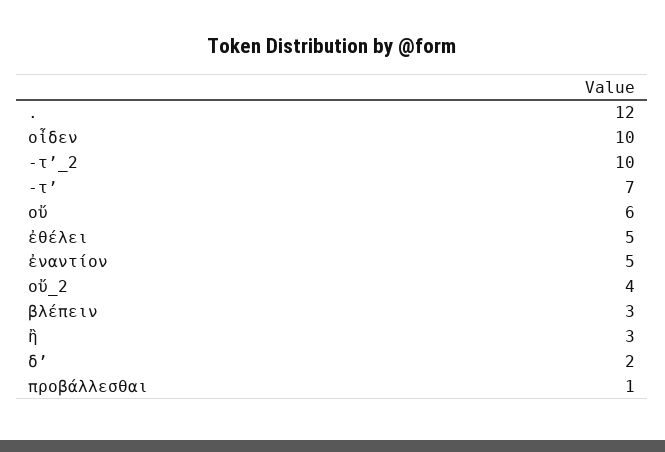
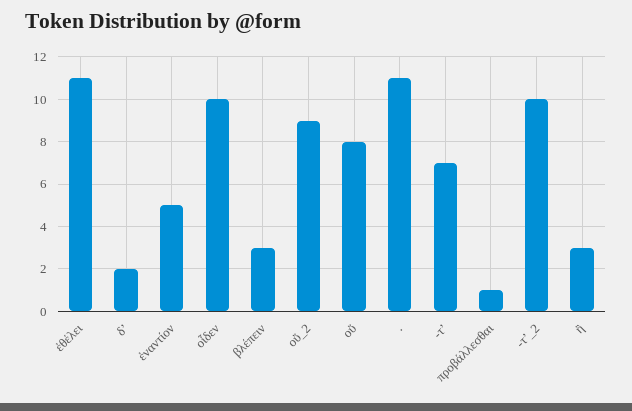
.: 12 -> 11
οὔ: 6 -> 8
ἐθέλει: 5 -> 11
οὔ_2: 4 -> 9

